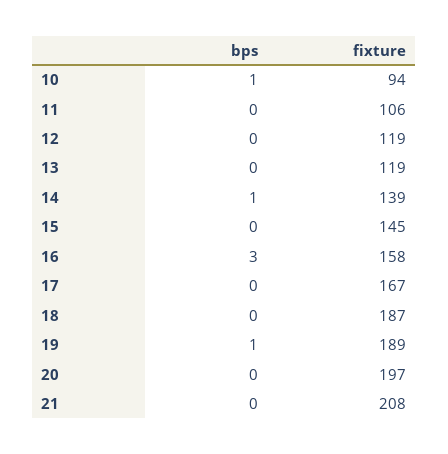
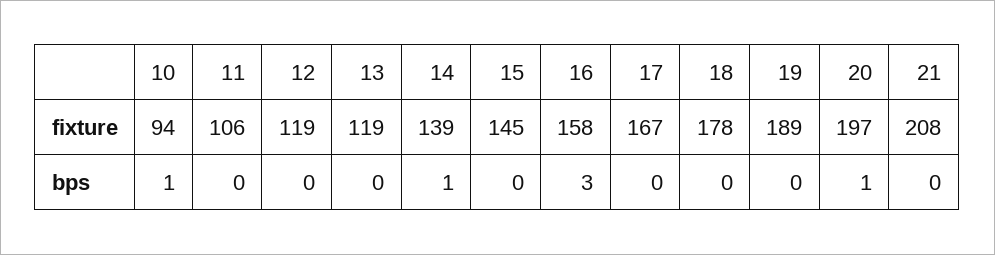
fixture, 18: 187 -> 178
bps, 19: 1 -> 0
bps, 20: 0 -> 1

